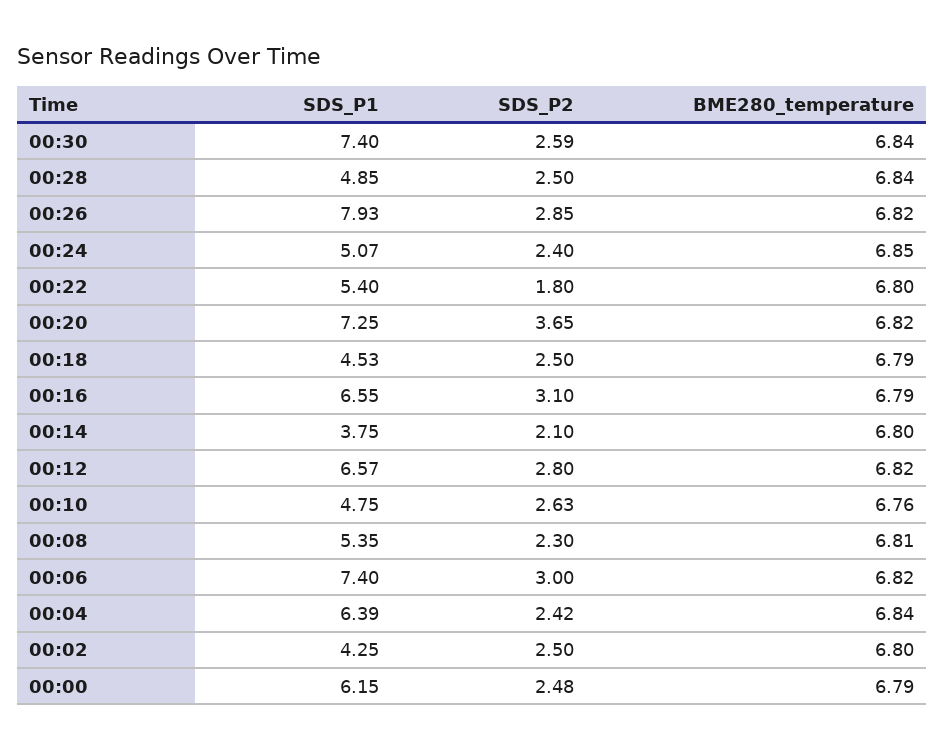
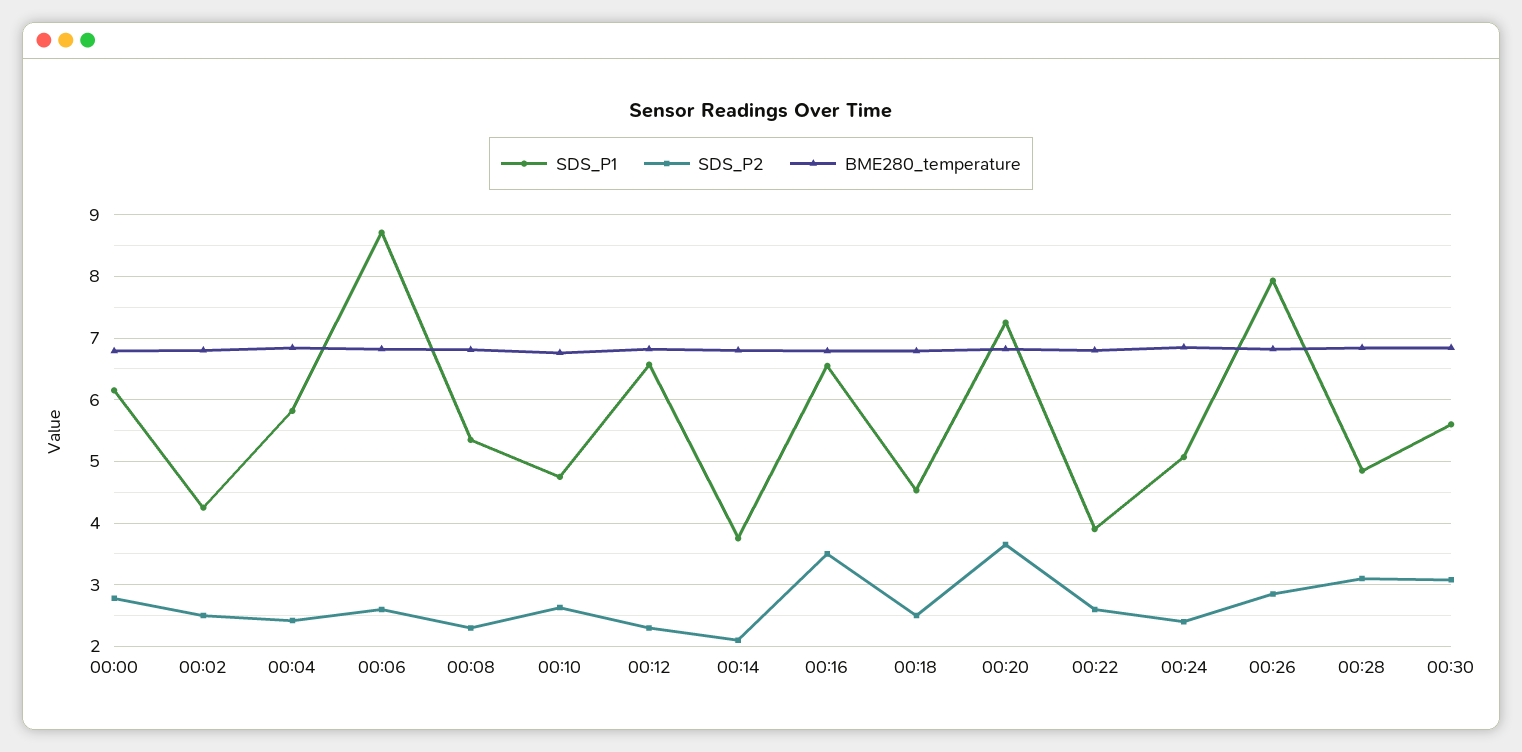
SDS_P1, 00:30: 7.4 -> 5.6
SDS_P2, 00:30: 2.59 -> 3.1
SDS_P2, 00:28: 2.5 -> 3.1
SDS_P1, 00:22: 5.4 -> 3.9
SDS_P2, 00:22: 1.8 -> 2.6
SDS_P2, 00:16: 3.1 -> 3.5
SDS_P2, 00:12: 2.8 -> 2.3
SDS_P1, 00:06: 7.4 -> 8.7
SDS_P2, 00:06: 3 -> 2.6
SDS_P1, 00:04: 6.39 -> 5.8
SDS_P2, 00:00: 2.48 -> 2.8

